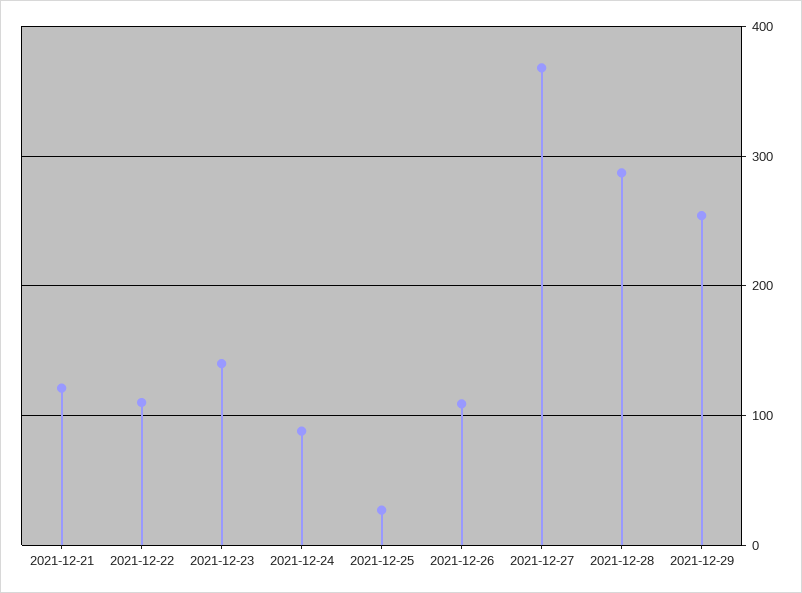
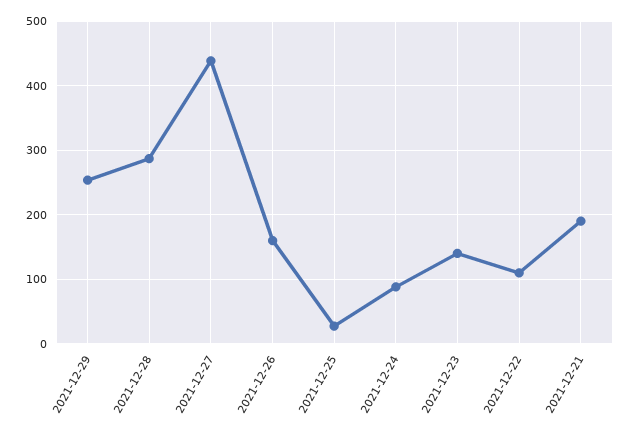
2021-12-21: 120 -> 190
2021-12-26: 110 -> 160
2021-12-27: 370 -> 440

